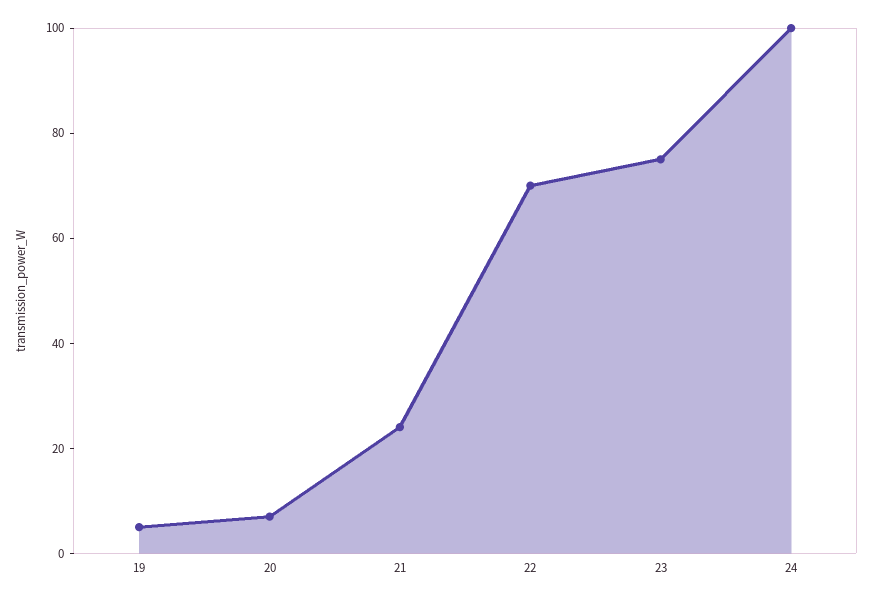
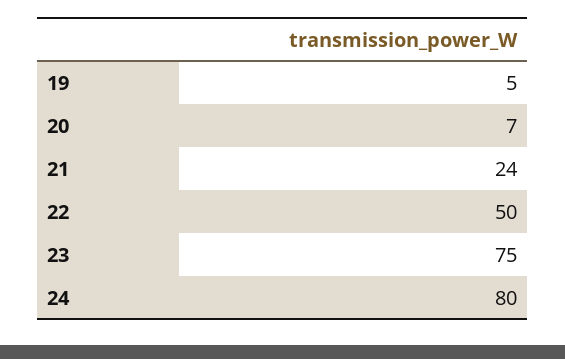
22: 70 -> 50
24: 100 -> 80

